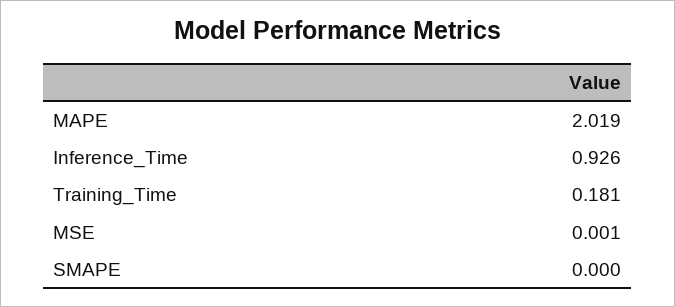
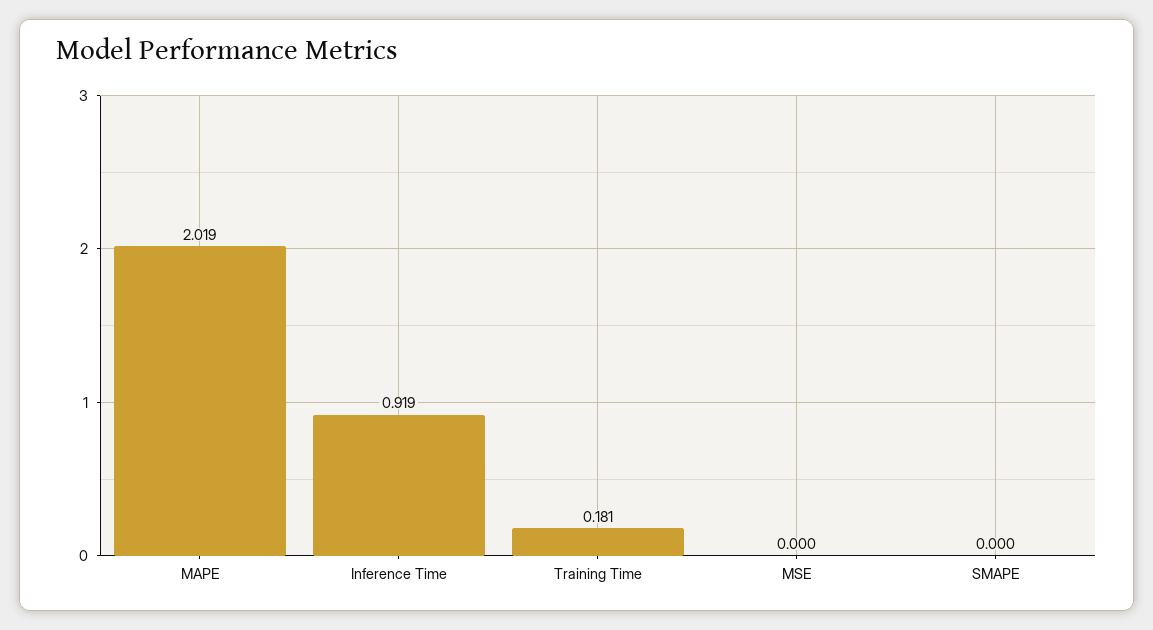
Inference_Time: 0.926 -> 0.919
MSE: 0.001 -> 0

